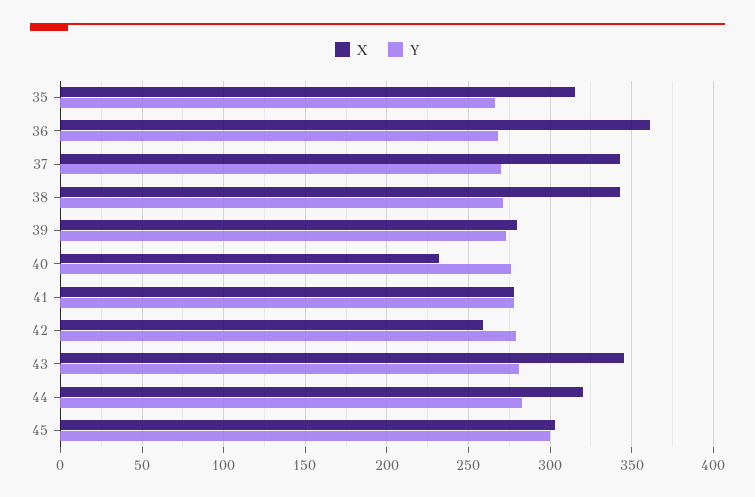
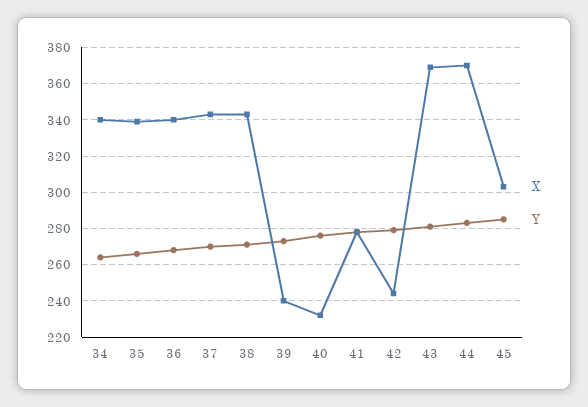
X, 35: 315 -> 340
X, 36: 360 -> 340
X, 39: 280 -> 240
X, 42: 260 -> 245
X, 43: 345 -> 370
X, 44: 320 -> 370
Y, 45: 300 -> 285
X, 34: none -> 340
Y, 34: none -> 265

